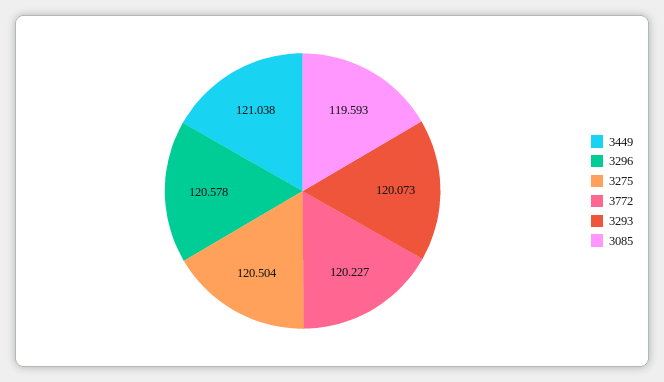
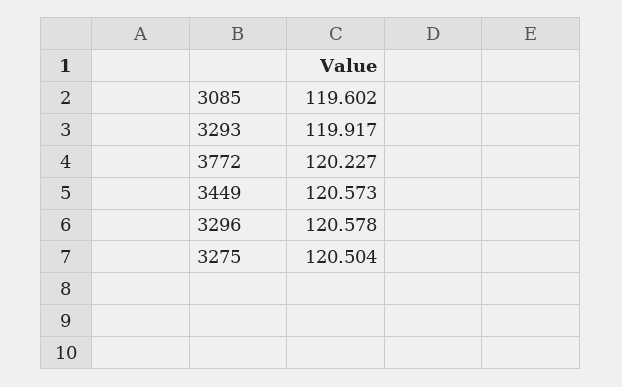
3449: 121.038 -> 120.573
3293: 120.073 -> 119.917
3085: 119.593 -> 119.602

